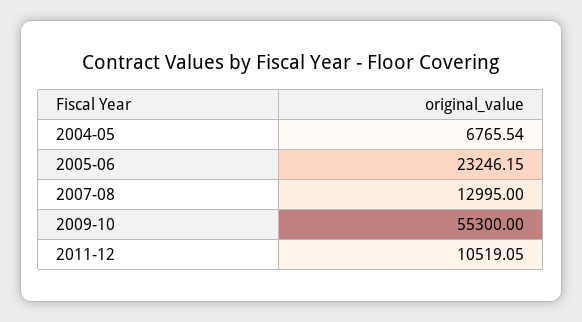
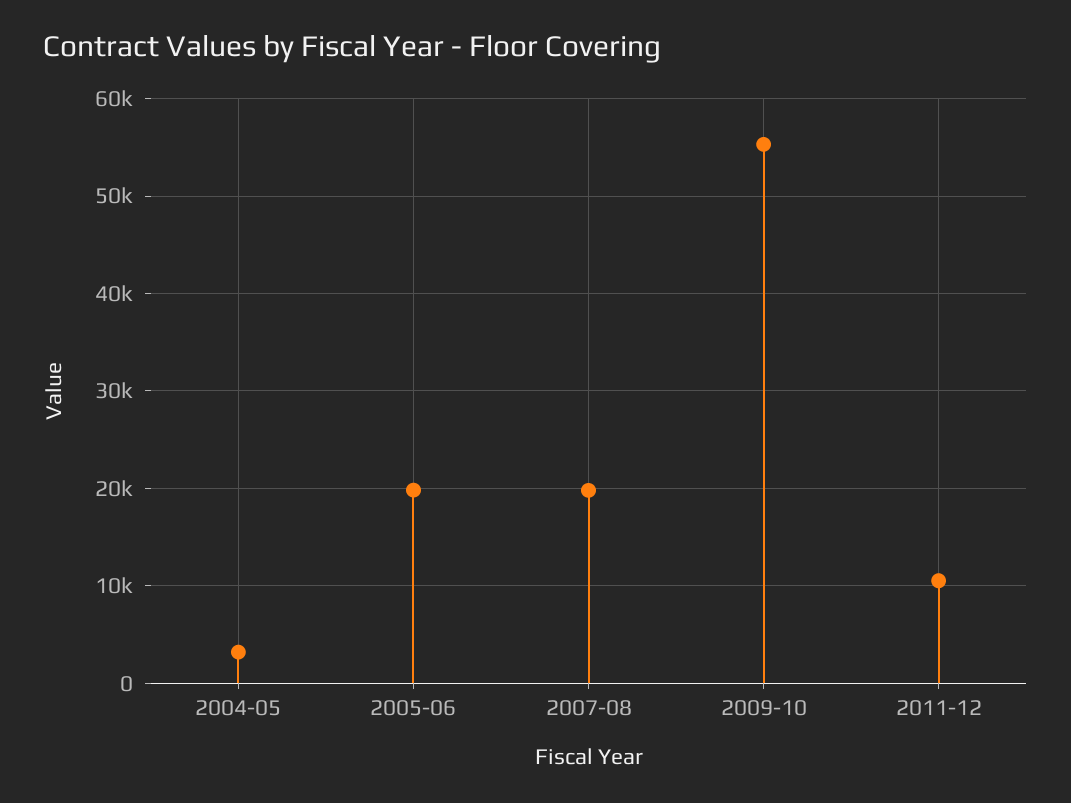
2004-05: 6765.54 -> 3000
2005-06: 23246.15 -> 20000
2007-08: 12995 -> 20000

